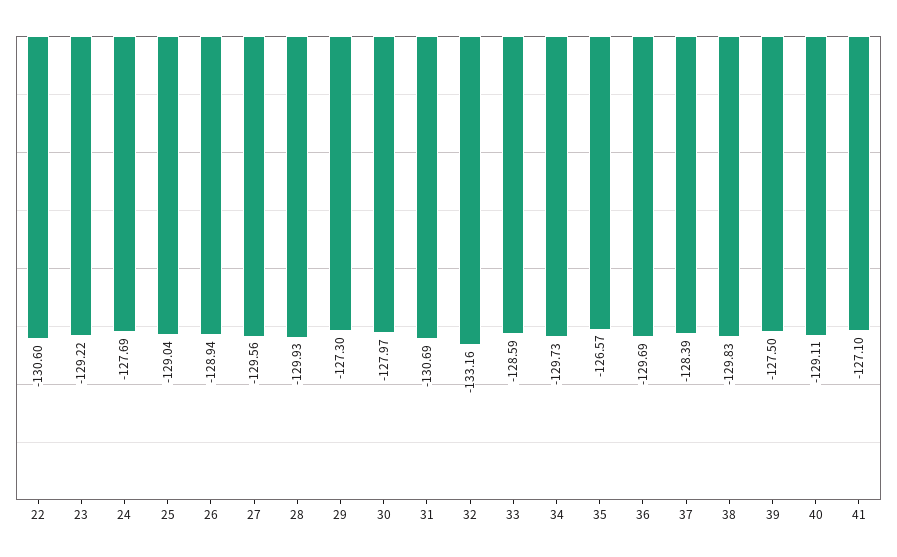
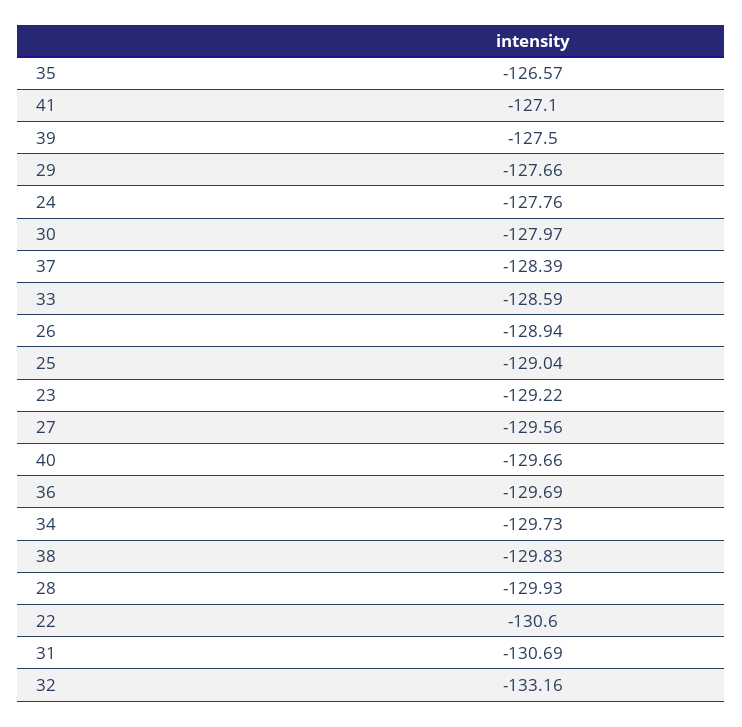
24: -127.69 -> -127.76
29: -127.3 -> -127.66
40: -129.11 -> -129.66

